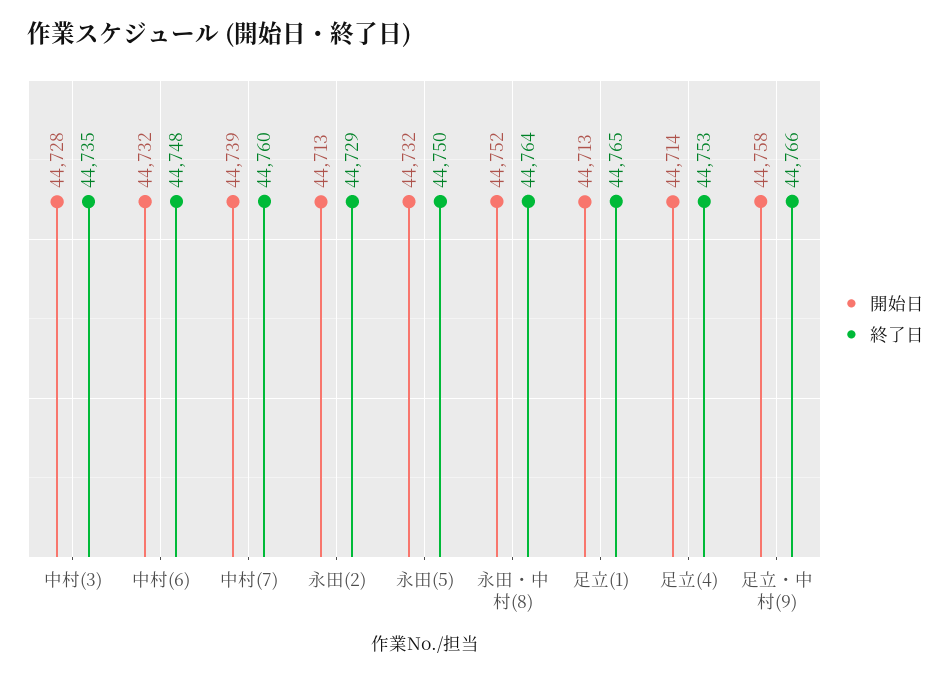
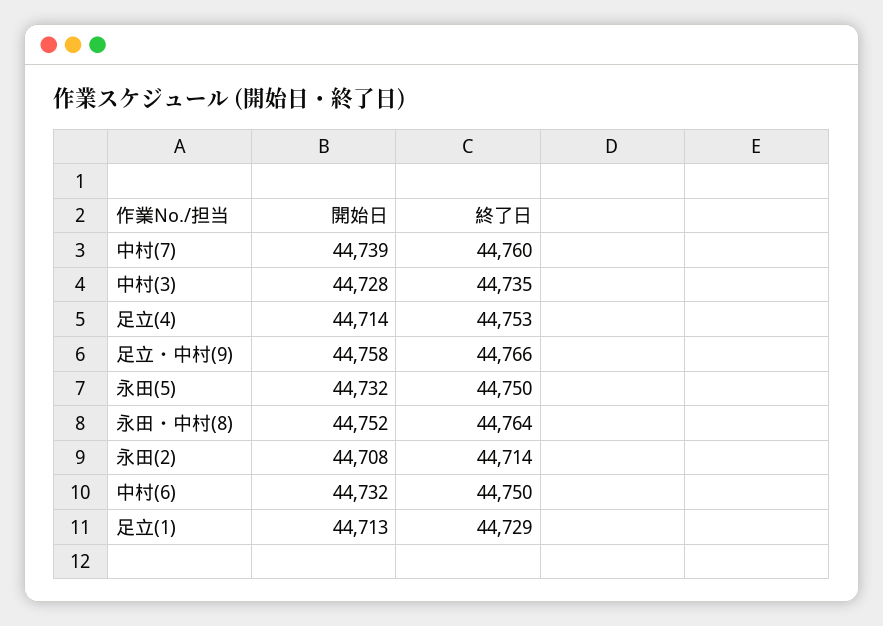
終了日, 中村(6): 44748 -> 44750
開始日, 永田(2): 44713 -> 44708
終了日, 永田(2): 44729 -> 44714
終了日, 足立(1): 44765 -> 44729

